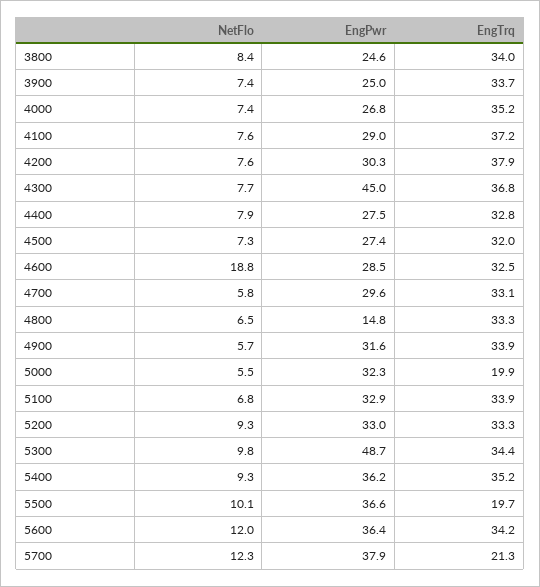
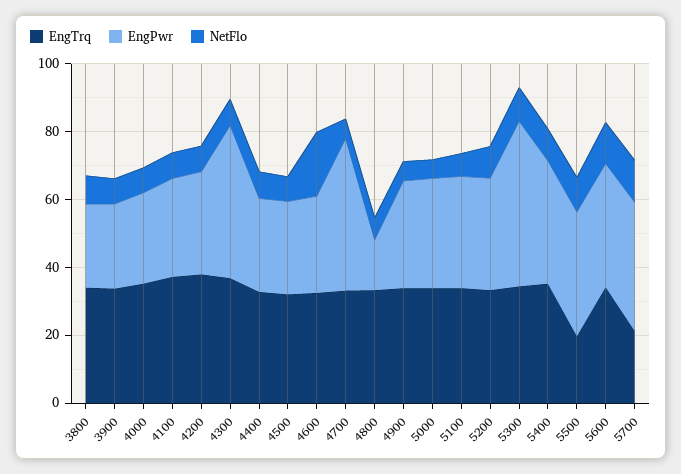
EngPwr, 4700: 29.6 -> 45
EngTrq, 5000: 19.9 -> 35

